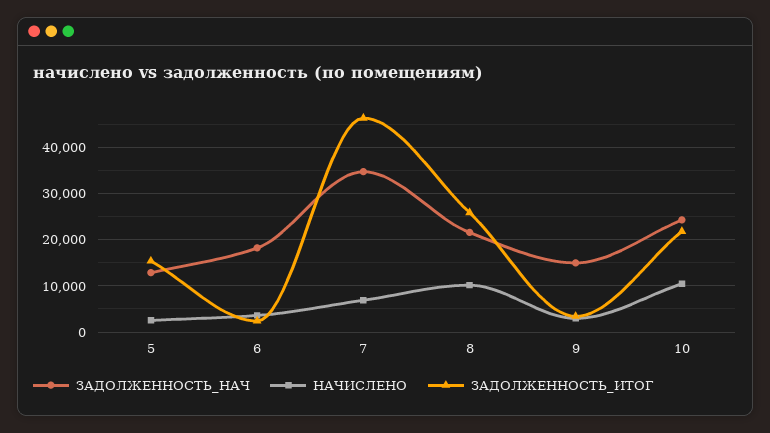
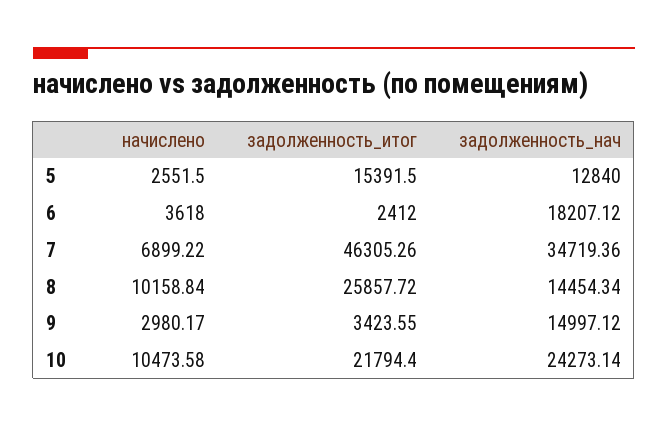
ЗАДОЛЖЕННОСТЬ_НАЧ, 8: 22000 -> 14454.34

